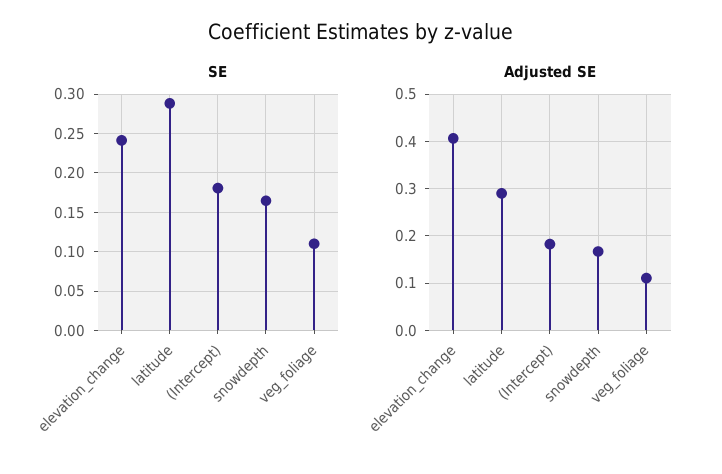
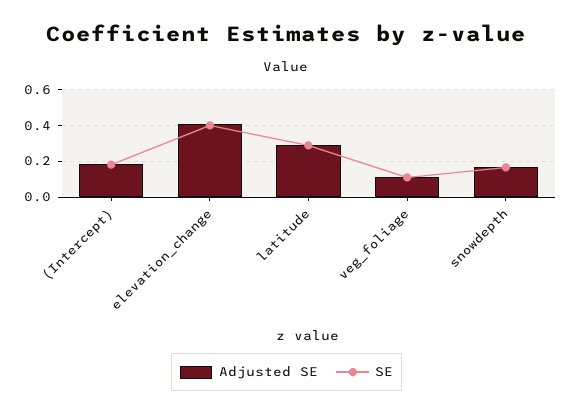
SE, elevation_change: 0.24 -> 0.4

